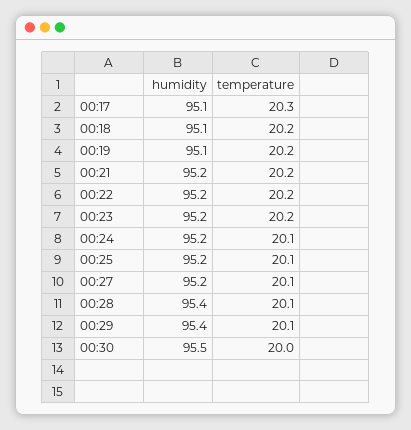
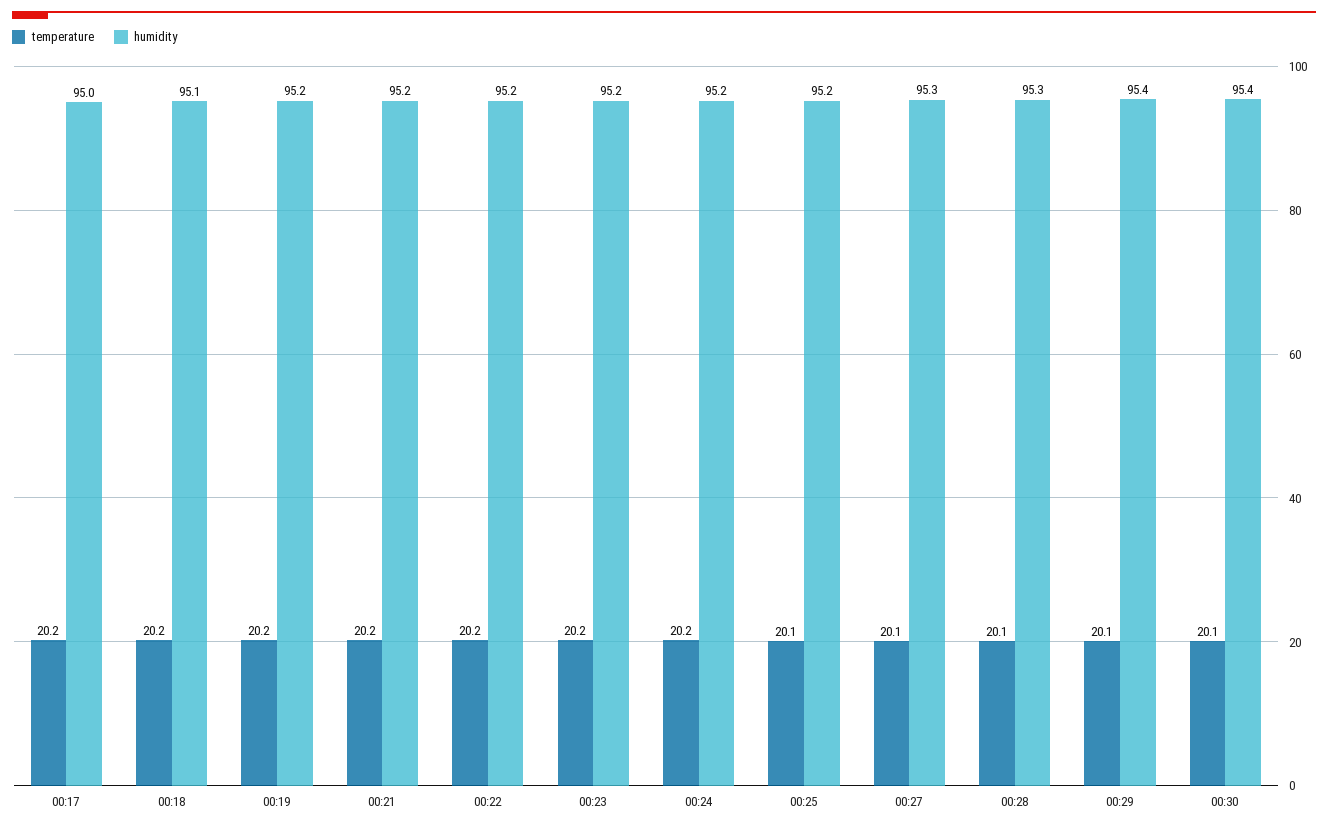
humidity, 00:17: 95.1 -> 95
temperature, 00:17: 20.3 -> 20.2
humidity, 00:19: 95.1 -> 95.2
temperature, 00:24: 20.1 -> 20.2
humidity, 00:27: 95.2 -> 95.3
humidity, 00:28: 95.4 -> 95.3
humidity, 00:30: 95.5 -> 95.4
temperature, 00:30: 20 -> 20.1

